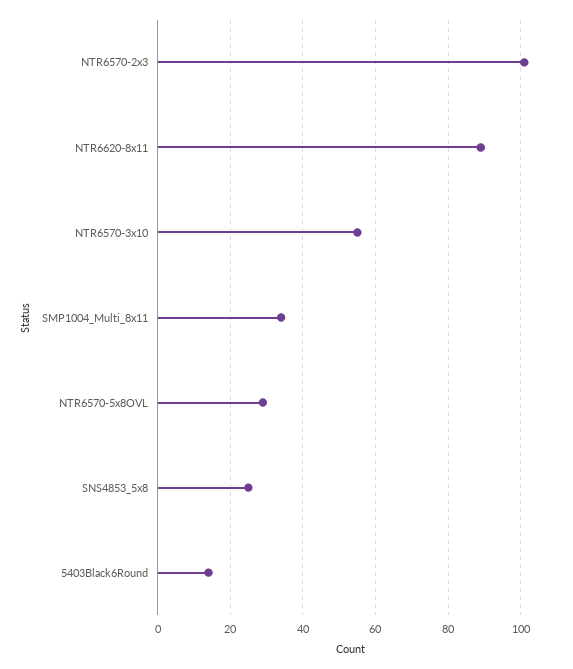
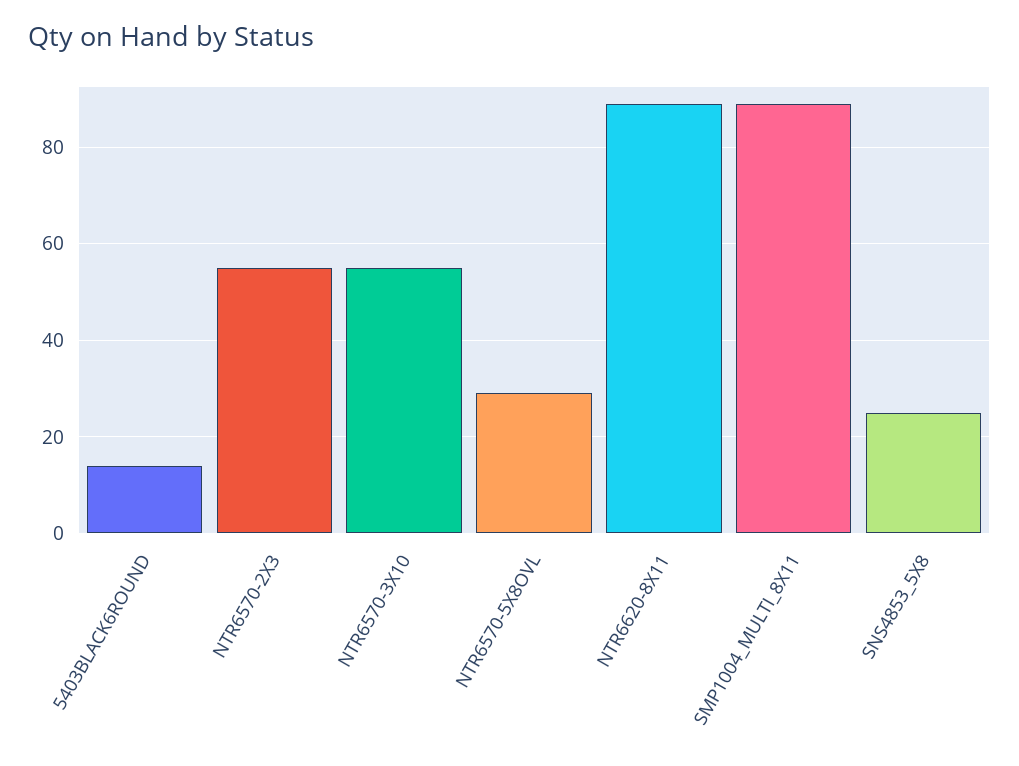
NTR6570-2x3: 100 -> 55
SMP1004_Multi_8x11: 35 -> 90

